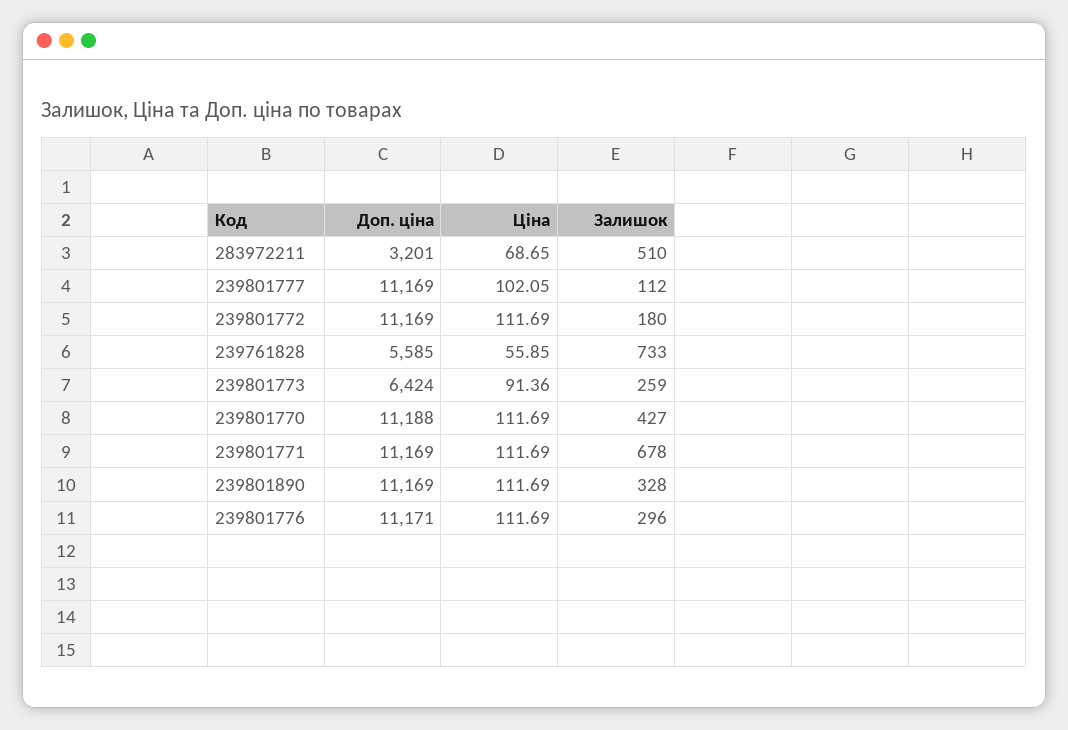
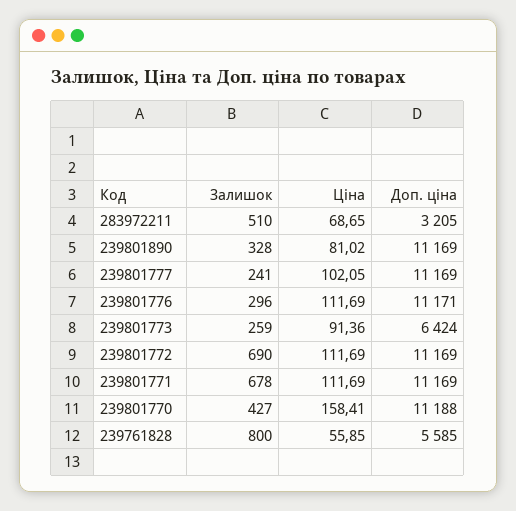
Доп. ціна, 283972211: 3201 -> 3205
Залишок, 239801777: 112 -> 241
Залишок, 239801772: 180 -> 690
Залишок, 239761828: 733 -> 800
Ціна, 239801770: 111.69 -> 158.41
Ціна, 239801890: 111.69 -> 81.02

